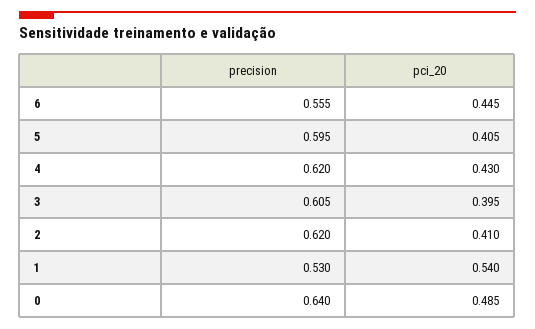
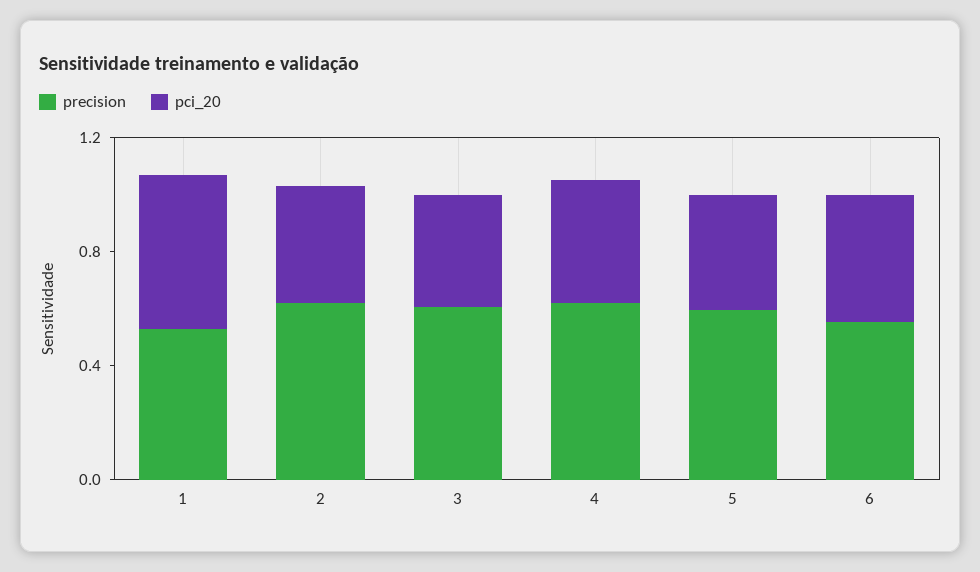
precision, 0: 0.64 -> none
pci_20, 0: 0.485 -> none

